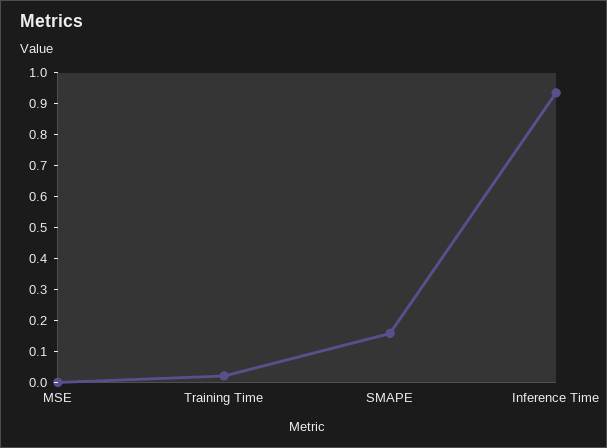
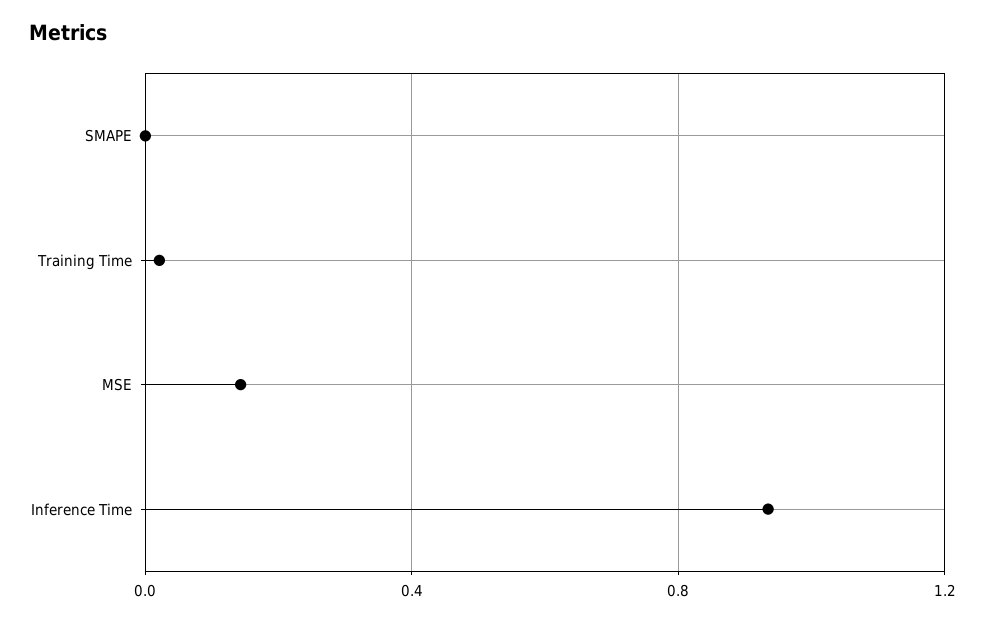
MSE: 0 -> 0.15
SMAPE: 0.15 -> 0

